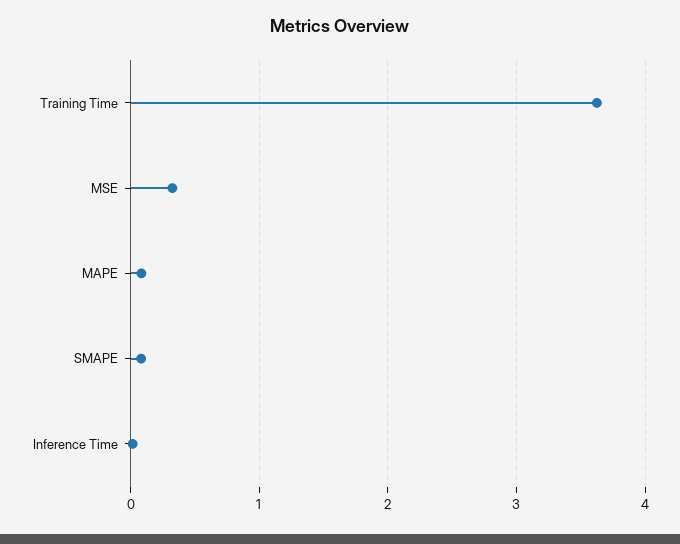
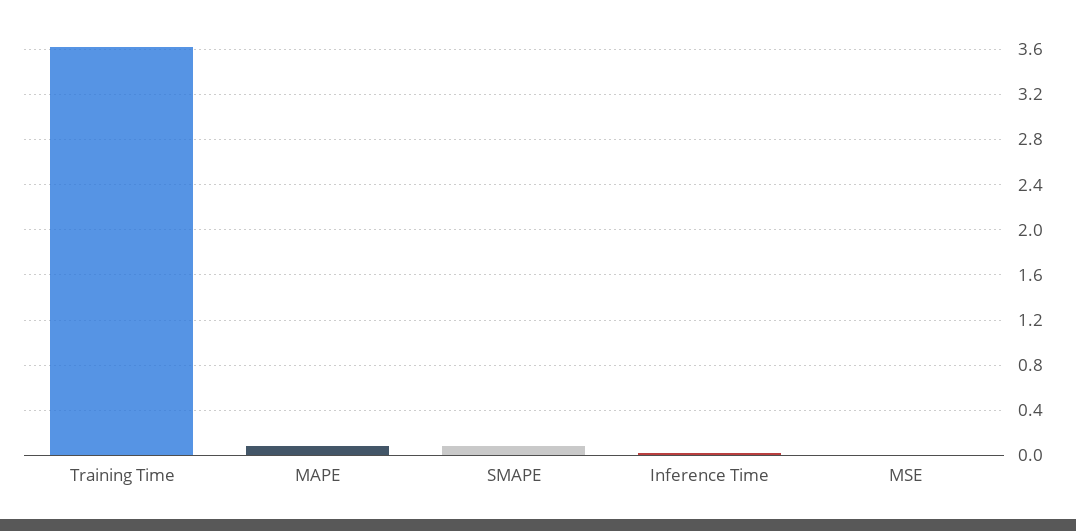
MSE: 0.3 -> 0

